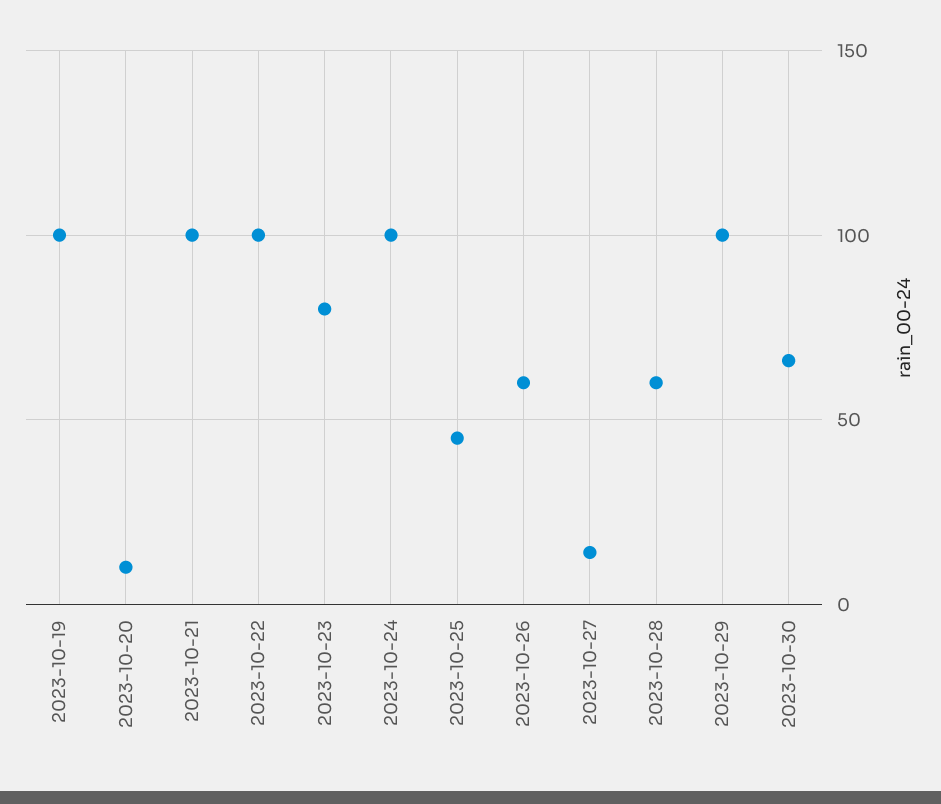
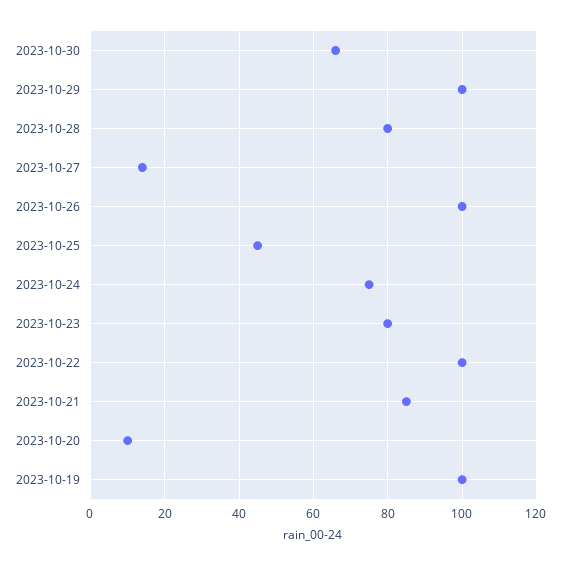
2023-10-21: 100 -> 85
2023-10-24: 100 -> 75
2023-10-26: 60 -> 100
2023-10-28: 60 -> 80

